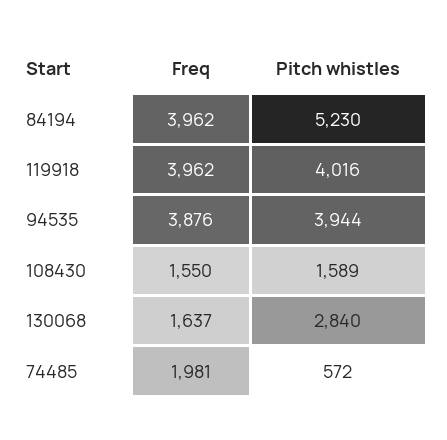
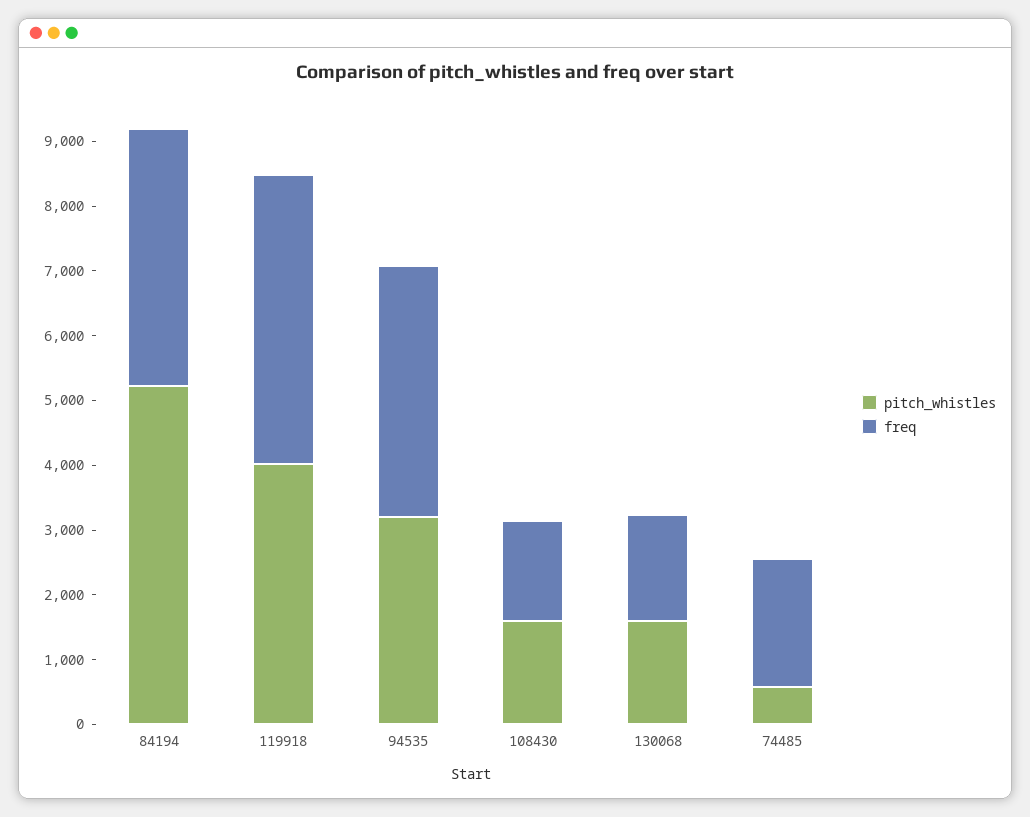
Freq, 119918: 3962 -> 4400
Pitch whistles, 94535: 3944 -> 3200
Pitch whistles, 130068: 2840 -> 1600

